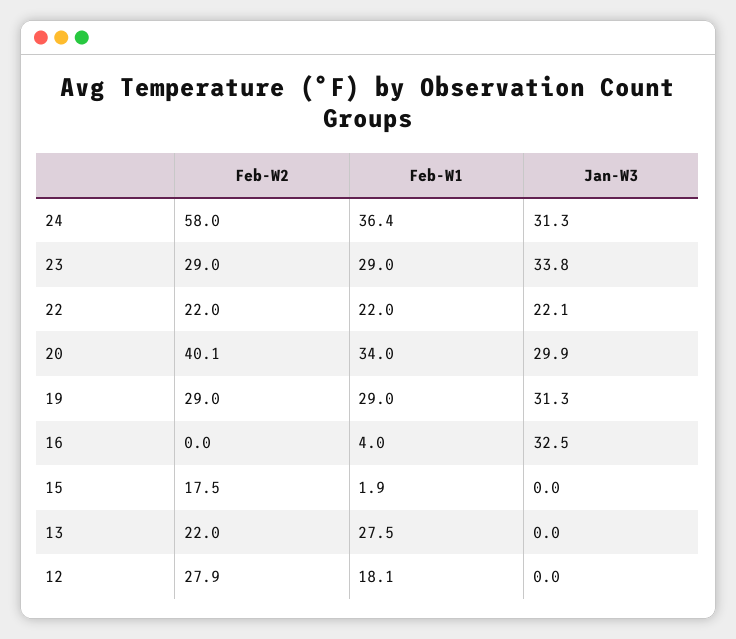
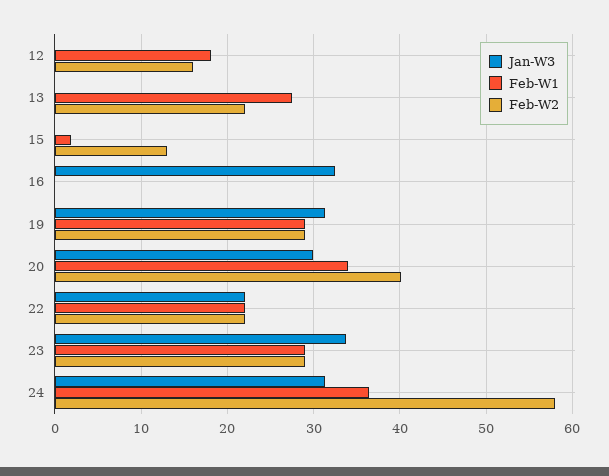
Feb-W1, 16: 4 -> 0
Feb-W2, 15: 17.5 -> 13
Feb-W2, 12: 27.9 -> 16

